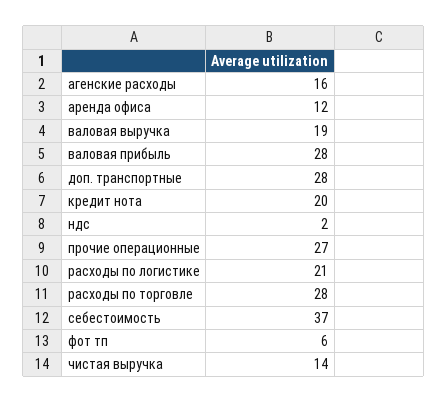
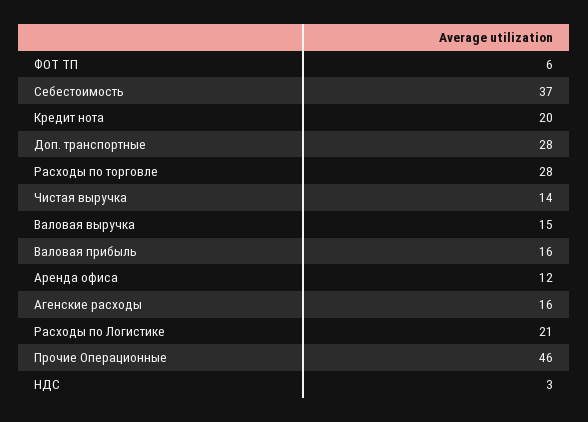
валовая выручка: 19 -> 15
валовая прибыль: 28 -> 16
ндс: 2 -> 3
прочие операционные: 27 -> 46

